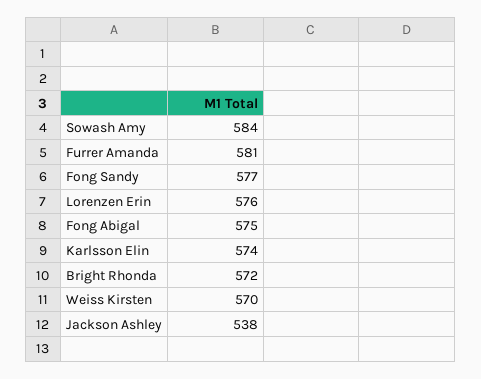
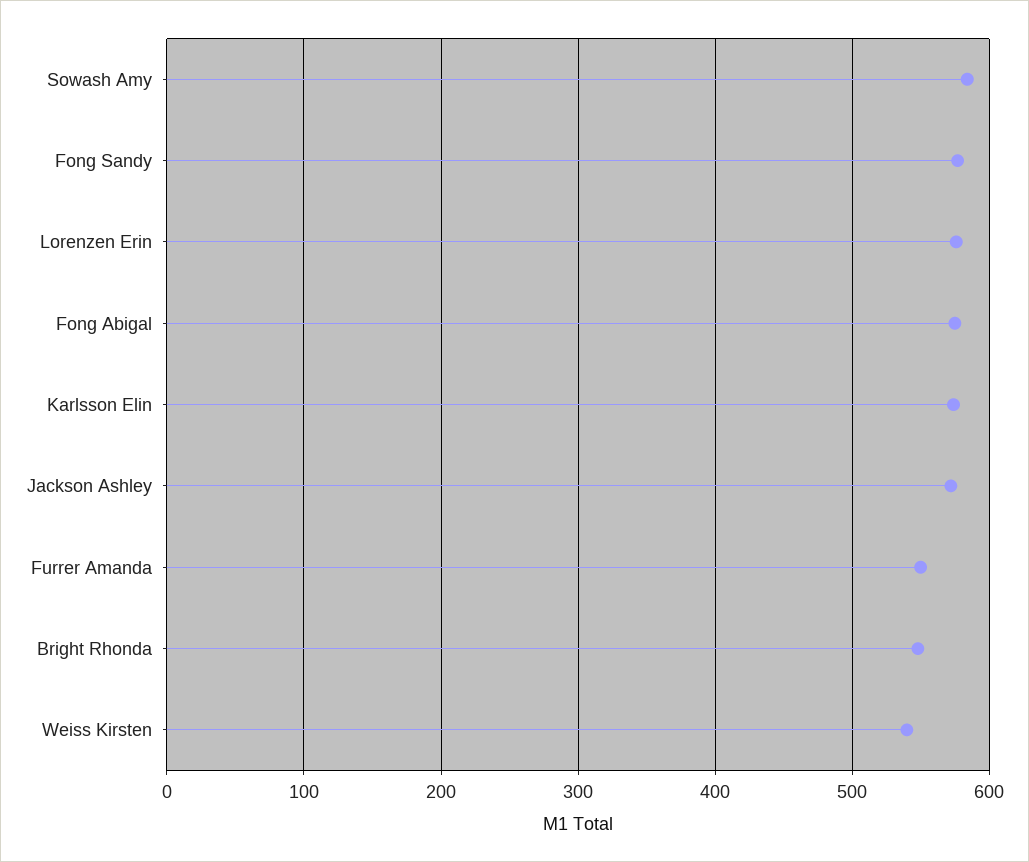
Furrer Amanda: 581 -> 550
Bright Rhonda: 572 -> 550
Weiss Kirsten: 570 -> 540
Jackson Ashley: 538 -> 570

